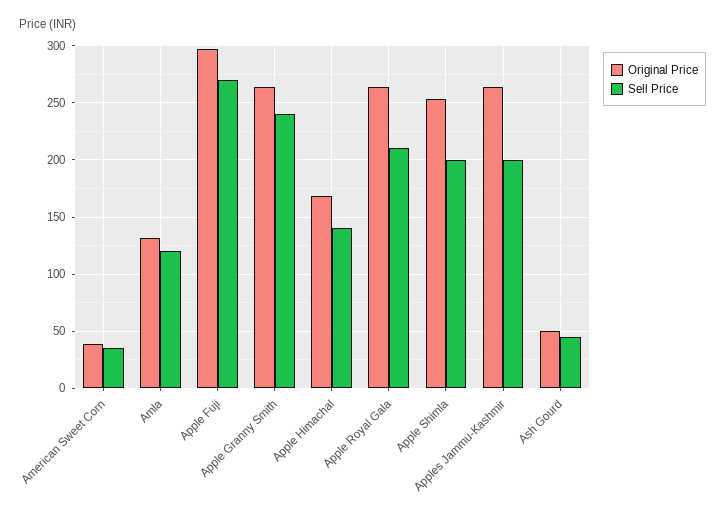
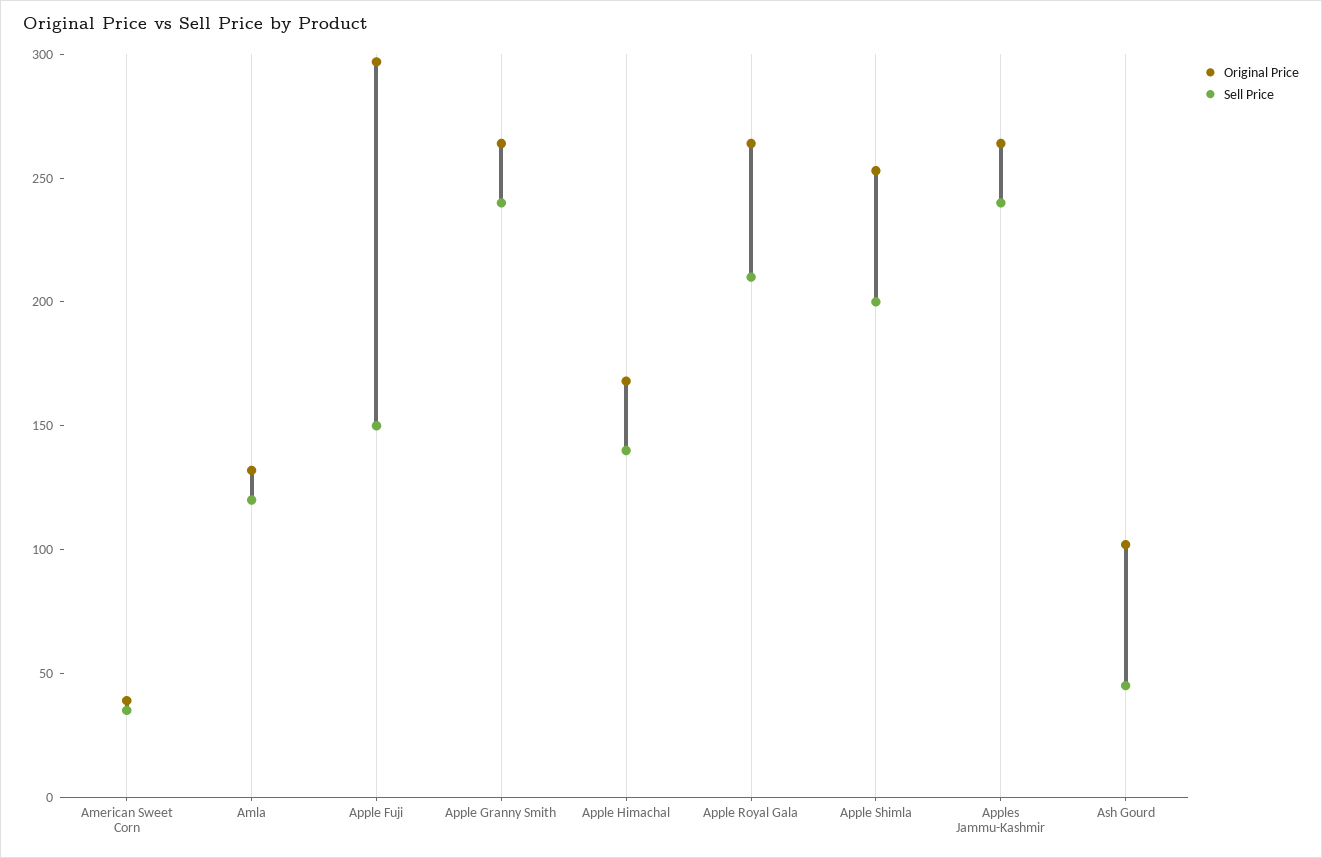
Sell Price, Apple Fuji: 270 -> 150
Sell Price, Apples Jammu-Kashmir: 200 -> 240
Original Price, Ash Gourd: 50 -> 100

